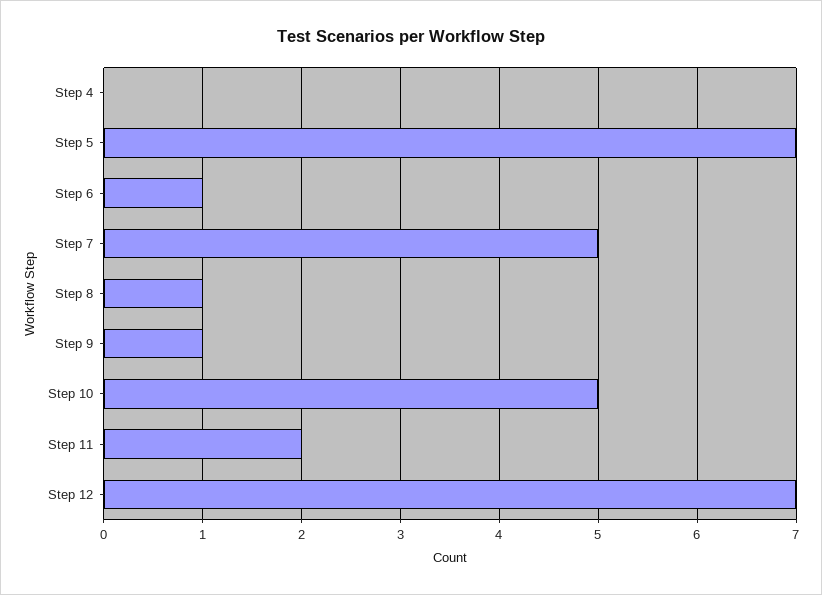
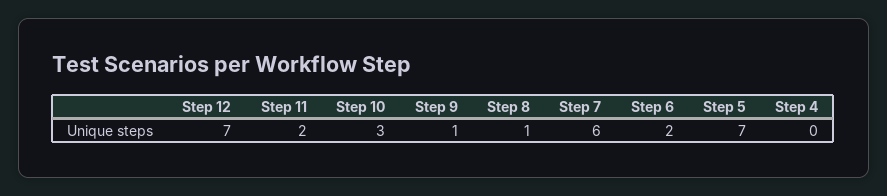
Step 6: 1 -> 2
Step 7: 5 -> 6
Step 10: 5 -> 3

